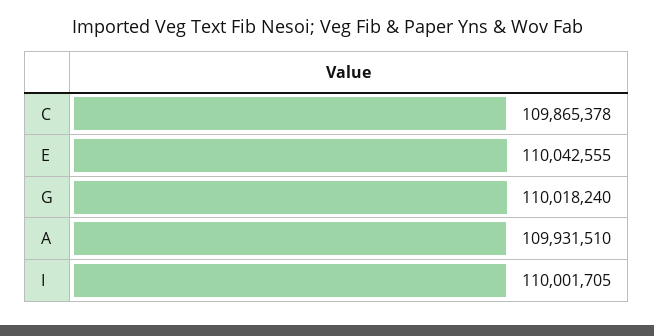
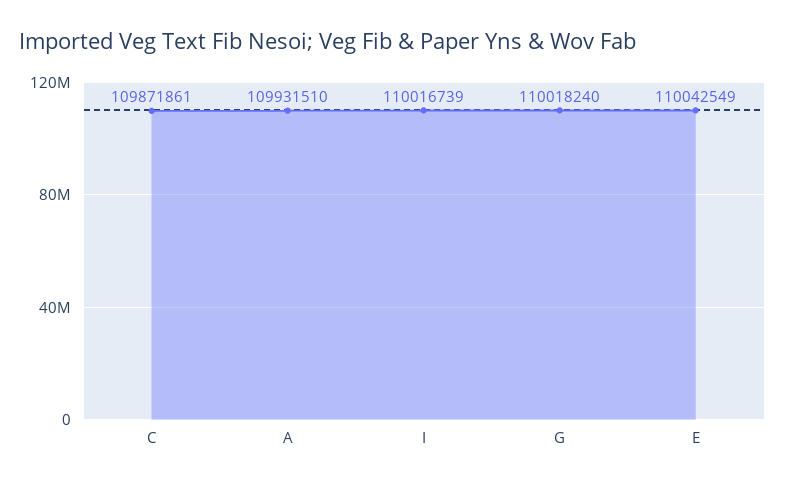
C: 109865378 -> 109871861
E: 110042555 -> 110042549
I: 110001705 -> 110016739

